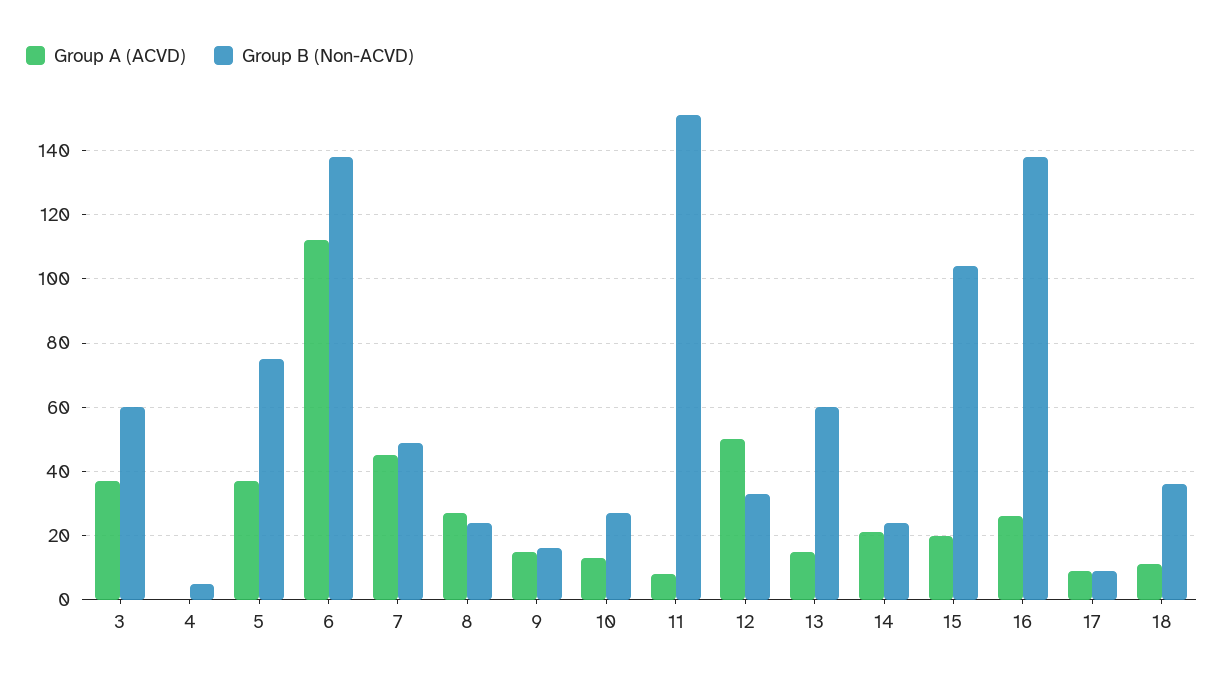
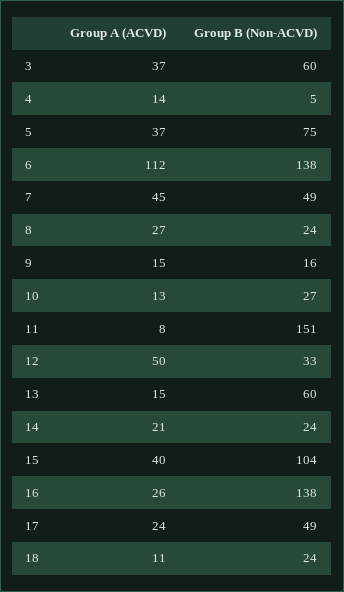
Group A (ACVD), 4: 0 -> 14
Group A (ACVD), 15: 20 -> 40
Group A (ACVD), 17: 10 -> 24
Group B (Non-ACVD), 17: 10 -> 49
Group B (Non-ACVD), 18: 35 -> 24

